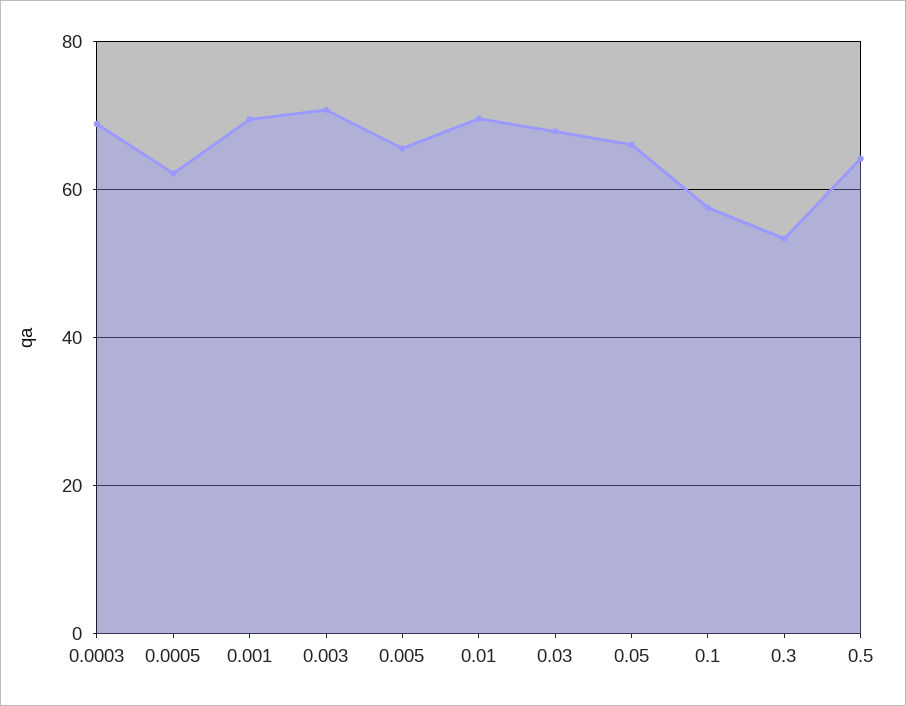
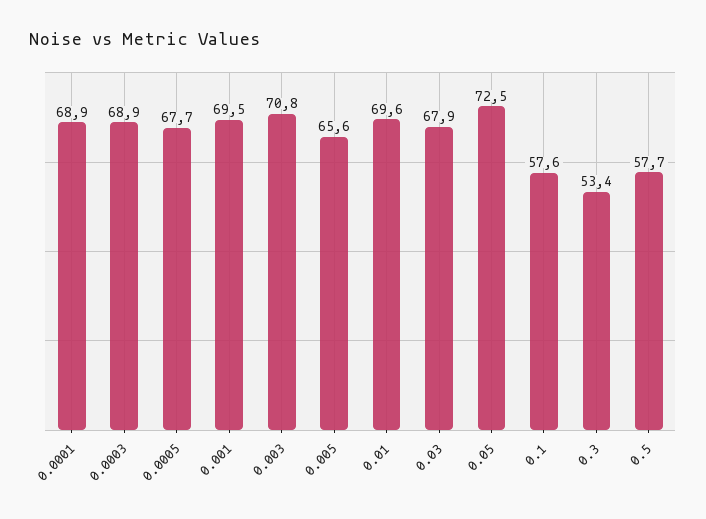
0.0005: 62 -> 67.7
0.05: 66 -> 72.5
0.5: 64 -> 57.7
0.0001: none -> 68.9

